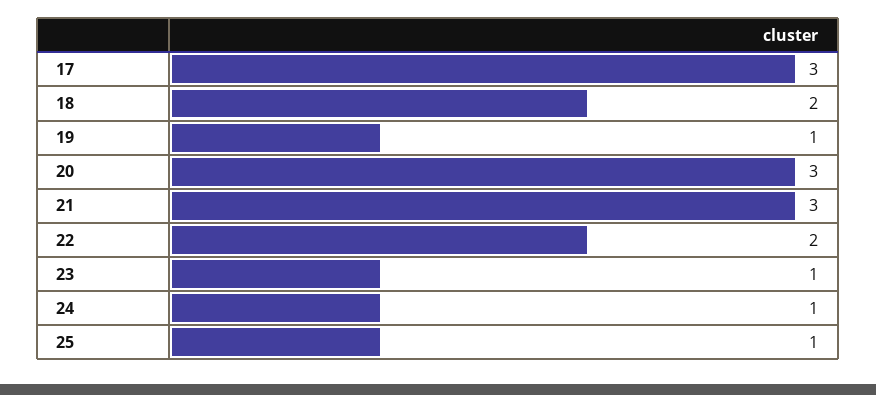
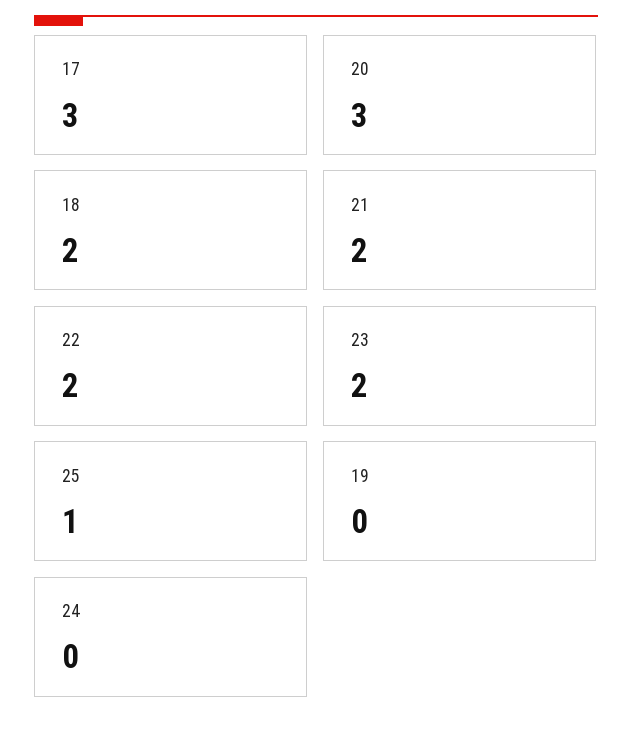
19: 1 -> 0
21: 3 -> 2
23: 1 -> 2
24: 1 -> 0

